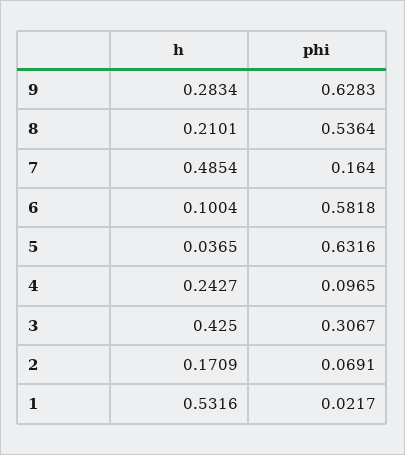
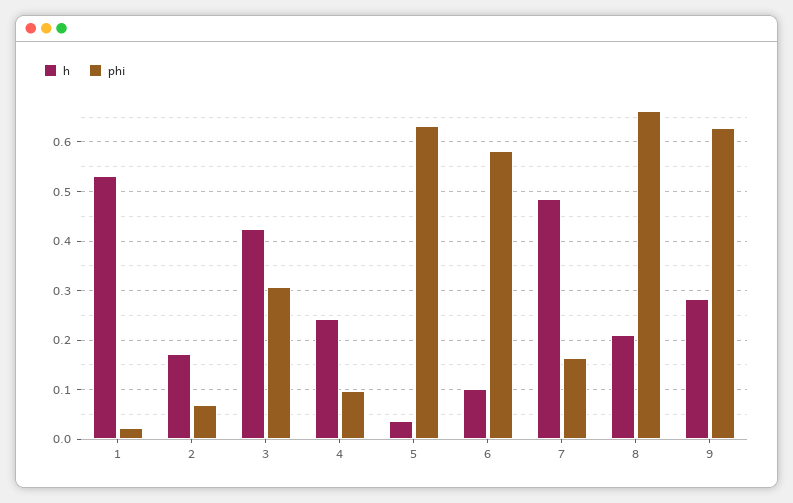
phi, 8: 0.5364 -> 0.66

